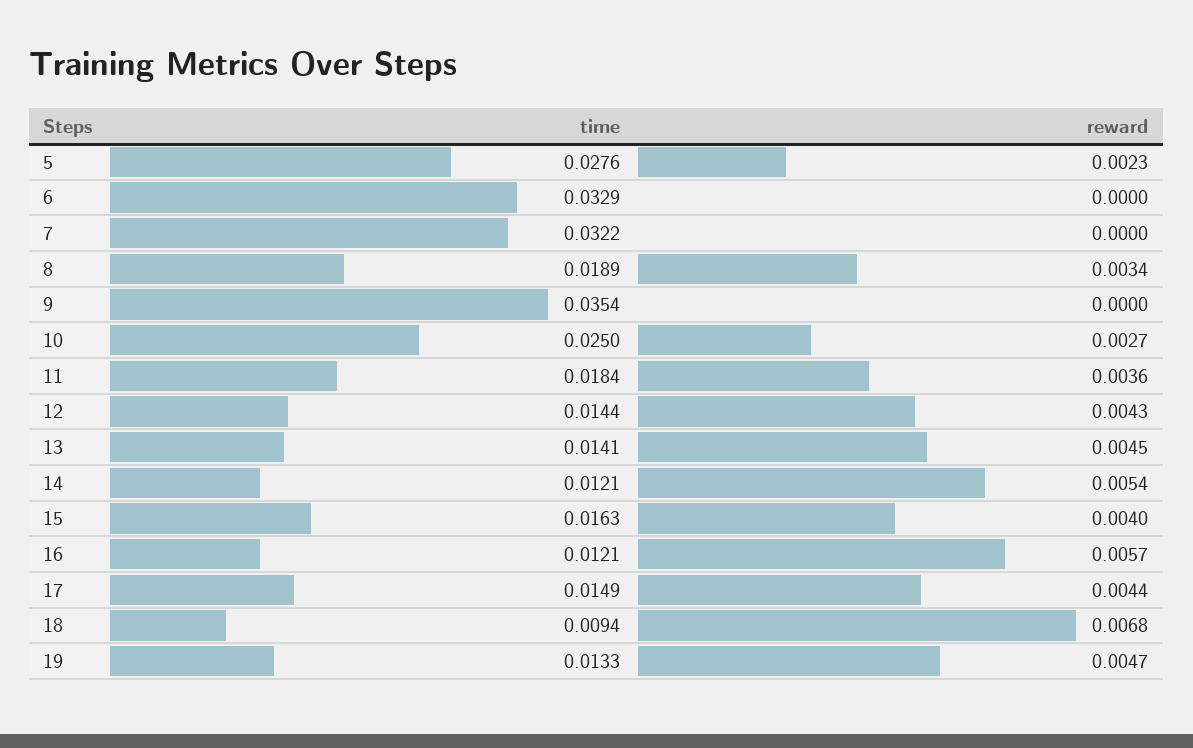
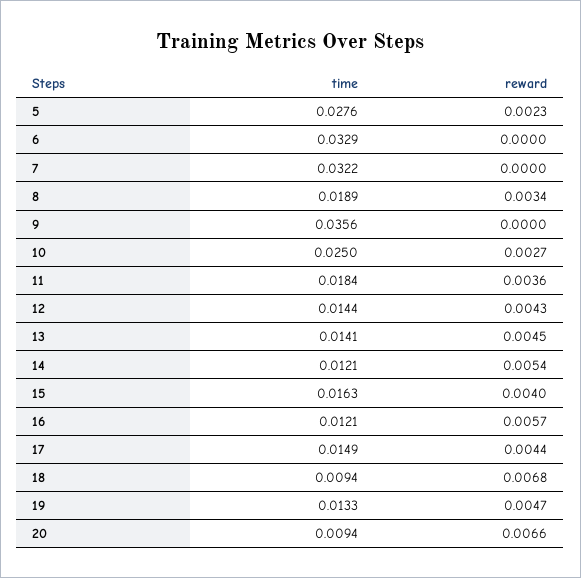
time, 9: 0.0354 -> 0.0356
time, 20: none -> 0.0094
reward, 20: none -> 0.0066

